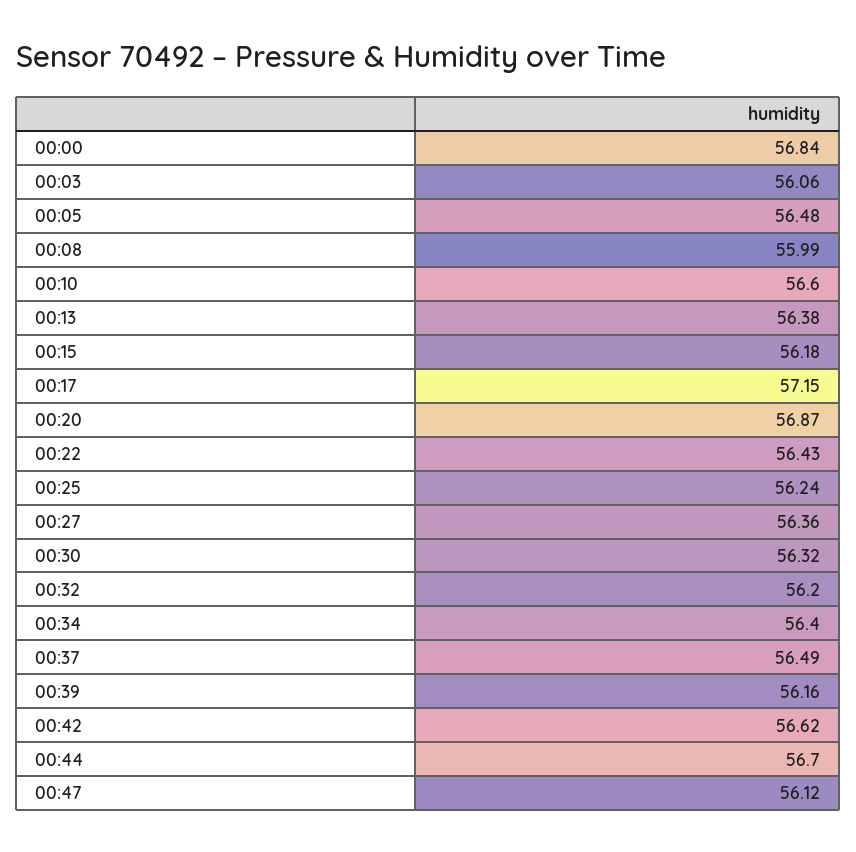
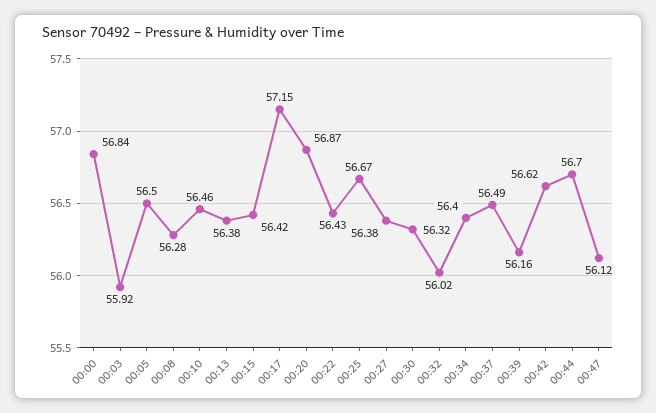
00:03: 56.06 -> 55.92
00:05: 56.48 -> 56.5
00:08: 55.99 -> 56.28
00:10: 56.6 -> 56.46
00:15: 56.18 -> 56.42
00:25: 56.24 -> 56.67
00:27: 56.36 -> 56.38
00:32: 56.2 -> 56.02

